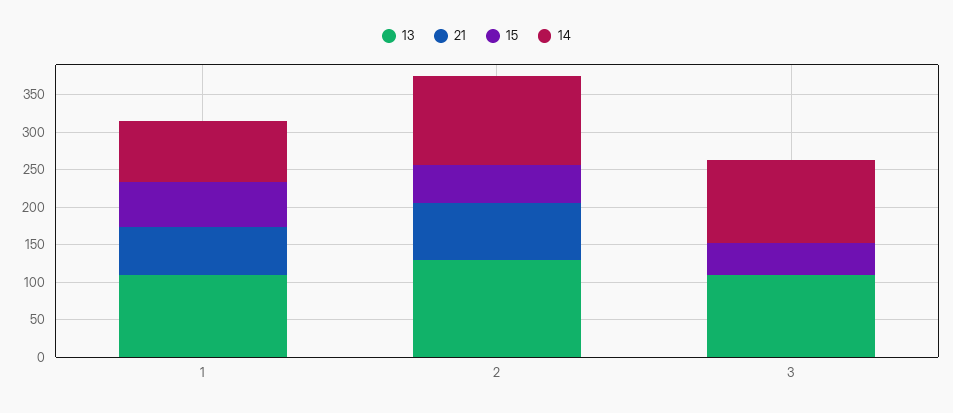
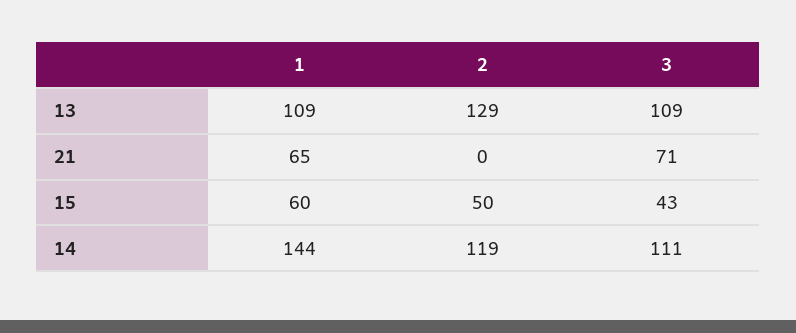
14, 1: 75 -> 144
21, 2: 75 -> 0
21, 3: 0 -> 71

